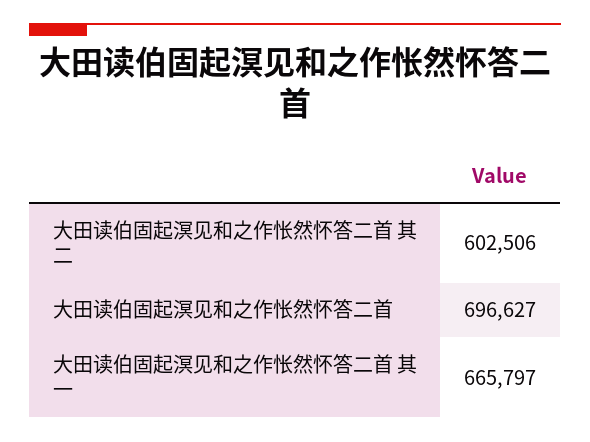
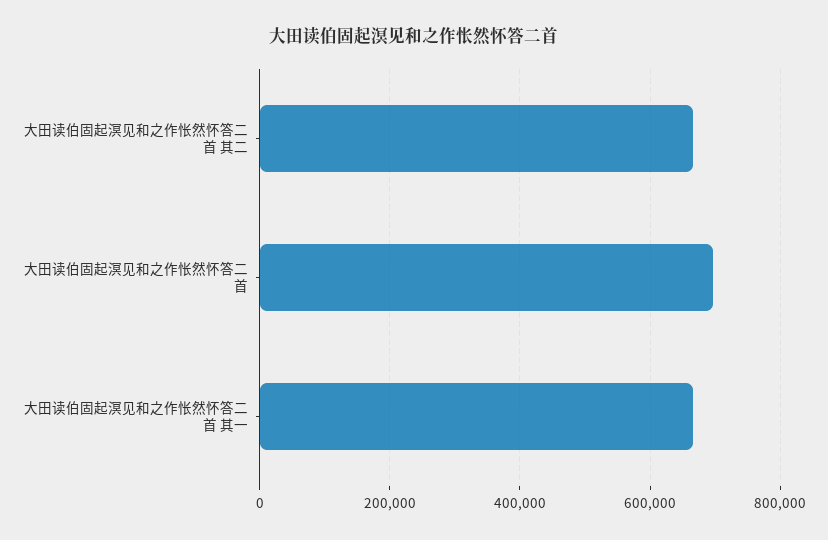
大田读伯固起溟见和之作怅然怀答二首 其二: 602506 -> 660000

